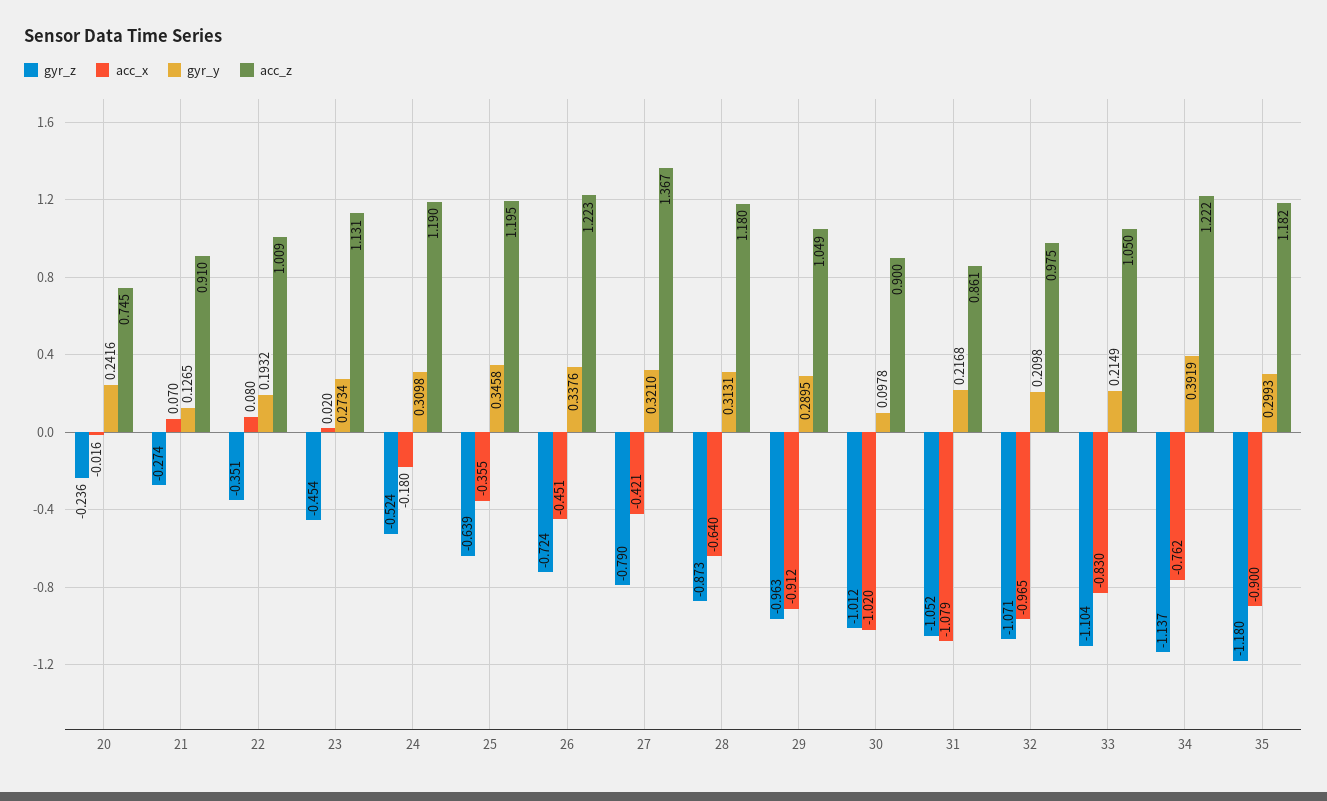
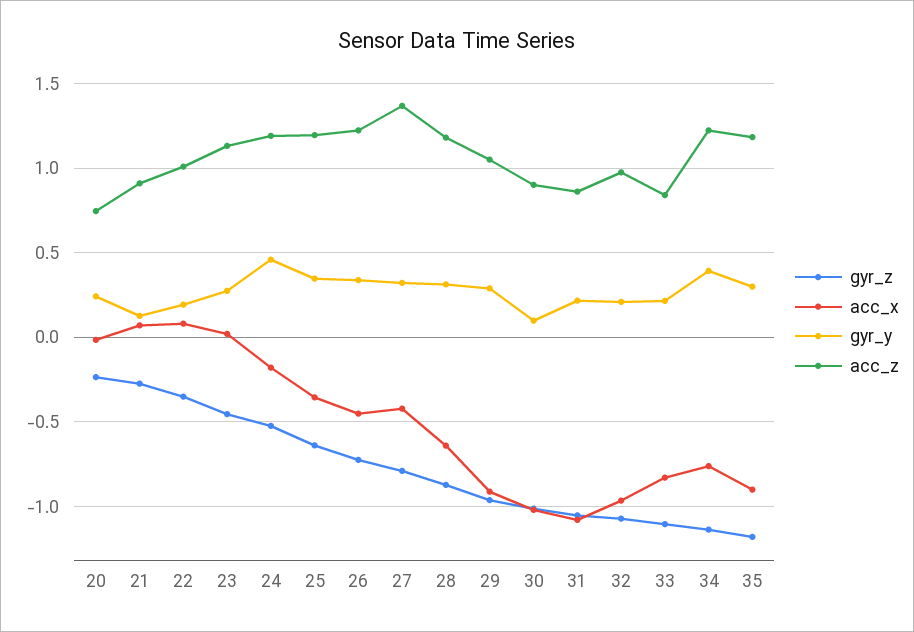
gyr_y, 24: 0.3098 -> 0.45
acc_z, 33: 1.05 -> 0.85

